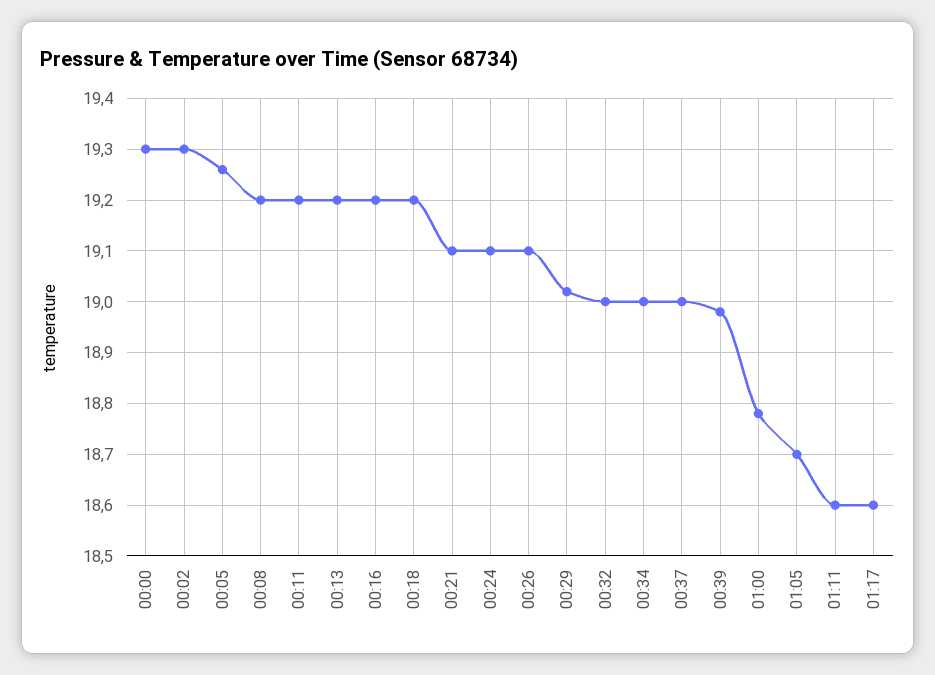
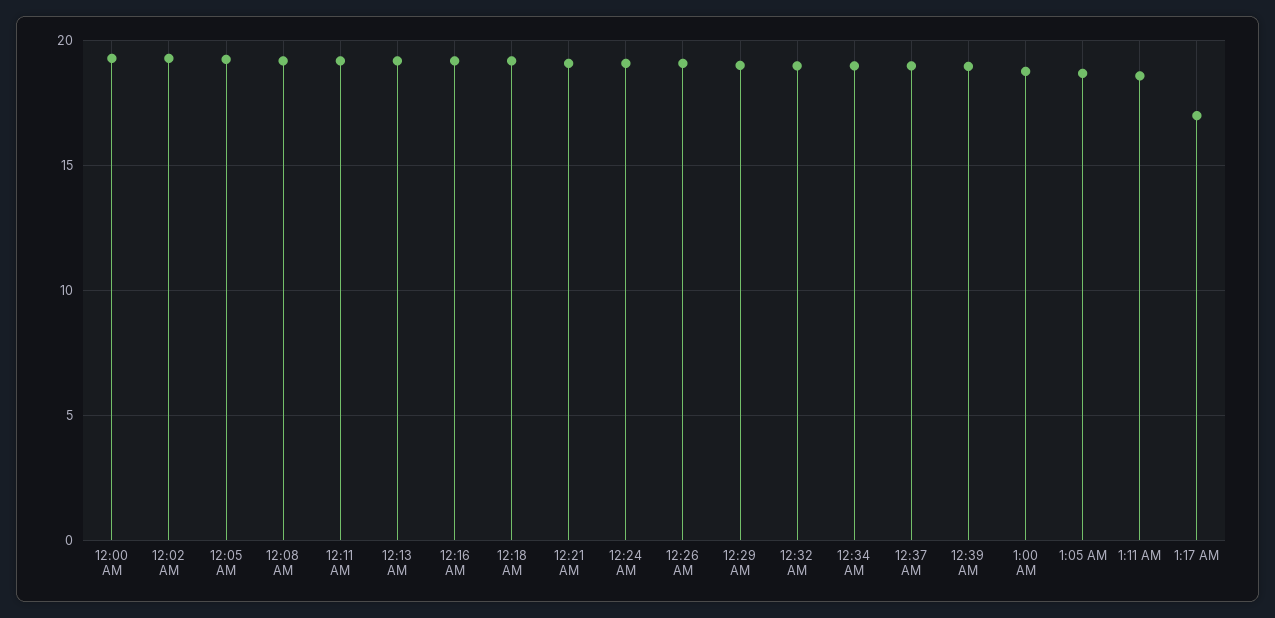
01:17: 18.6 -> 17

